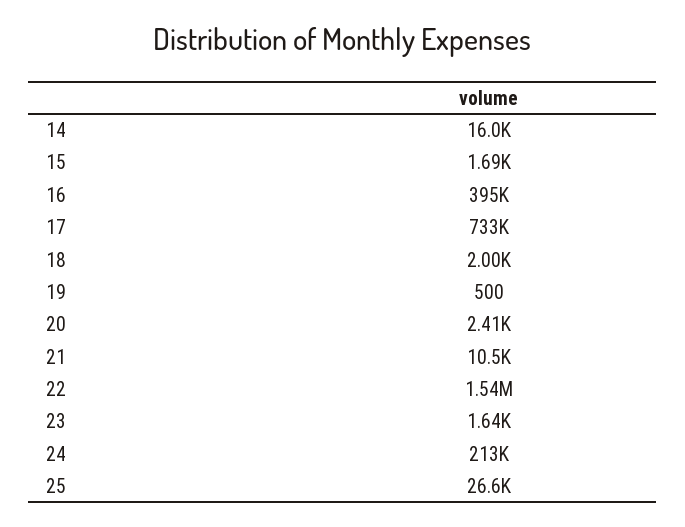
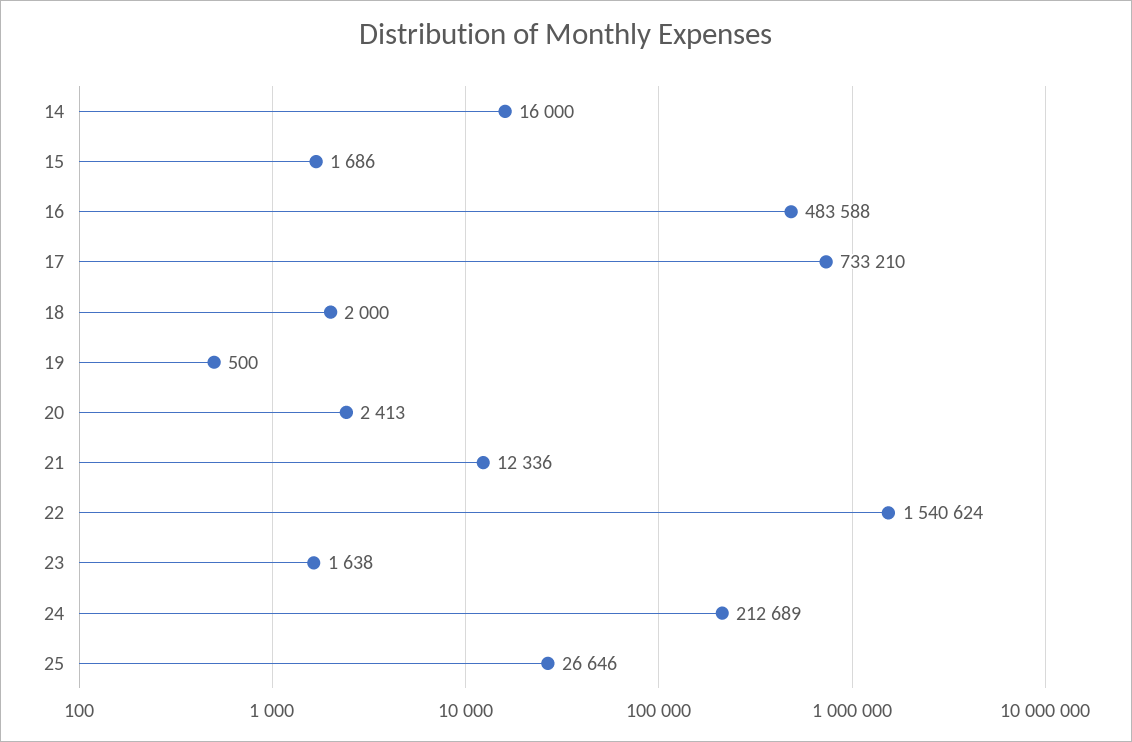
16: 395000 -> 483588
21: 10500 -> 12336

